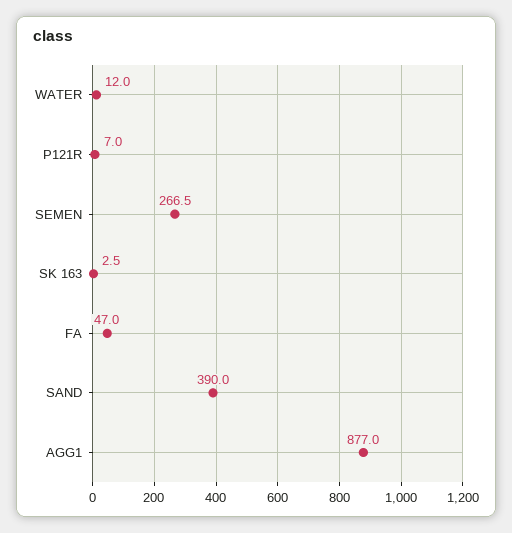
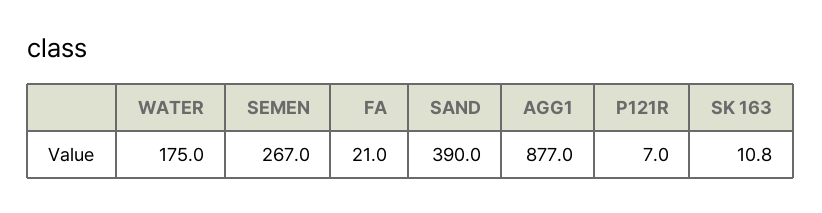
WATER: 12 -> 175
SEMEN: 266.5 -> 267
SK 163: 2.5 -> 10.8
FA: 47 -> 21

